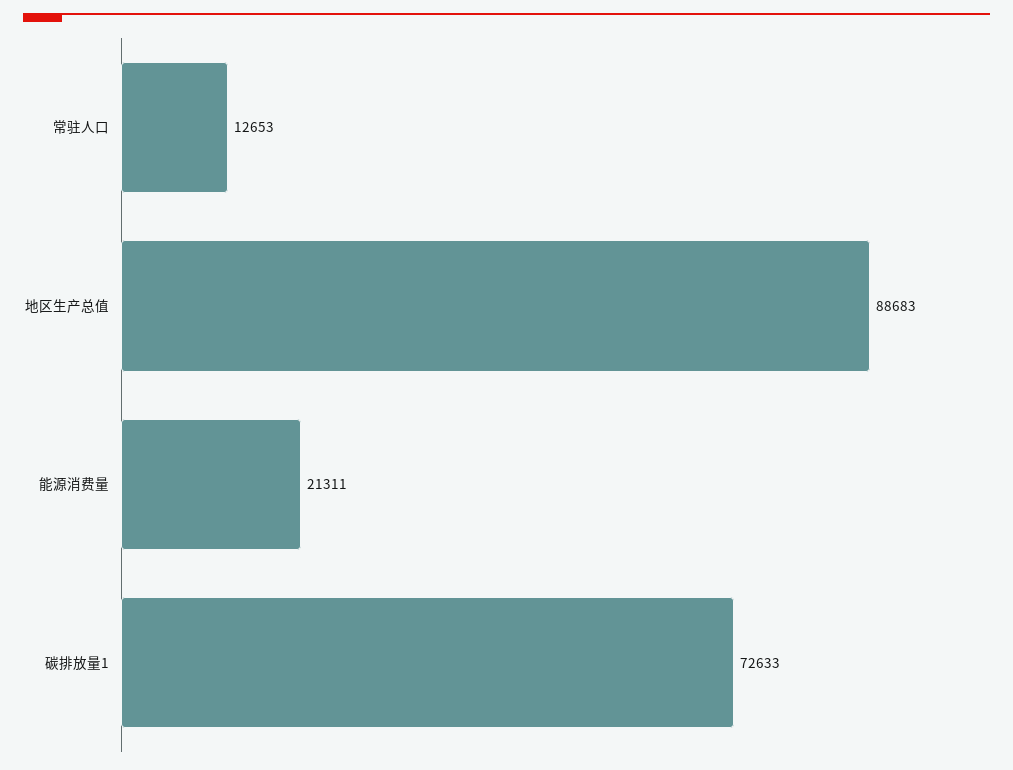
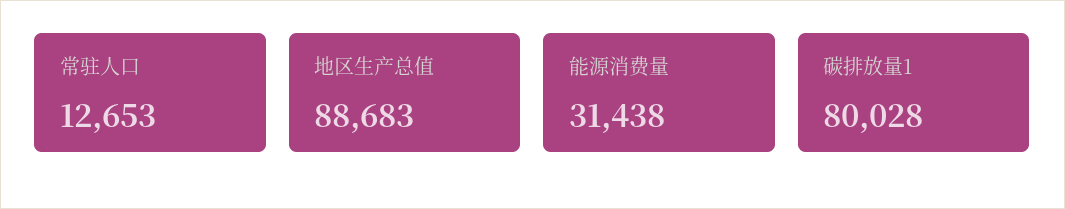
能源消费量: 21311 -> 31438
碳排放量1: 72633 -> 80028

